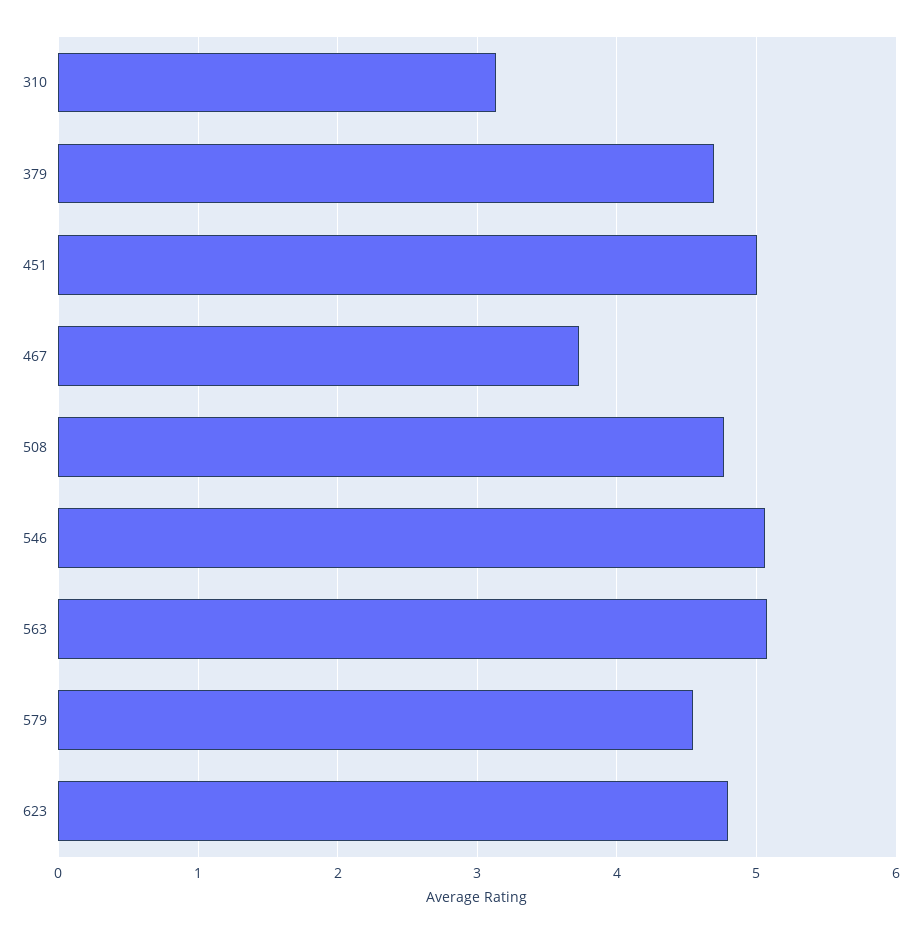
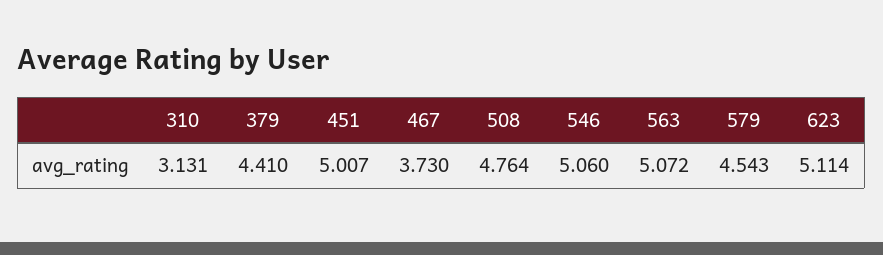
379: 4.7 -> 4.41
623: 4.8 -> 5.114

